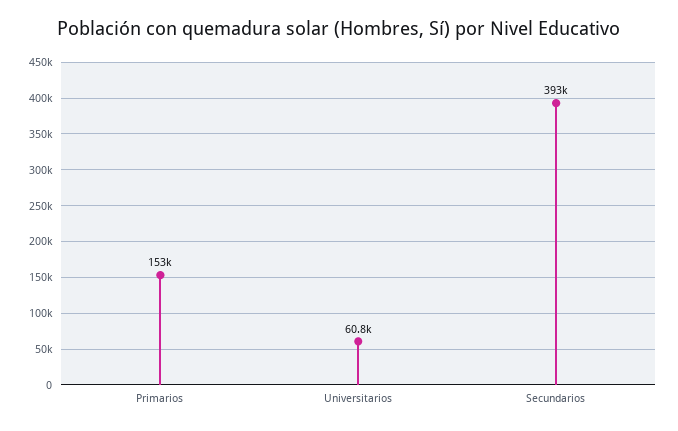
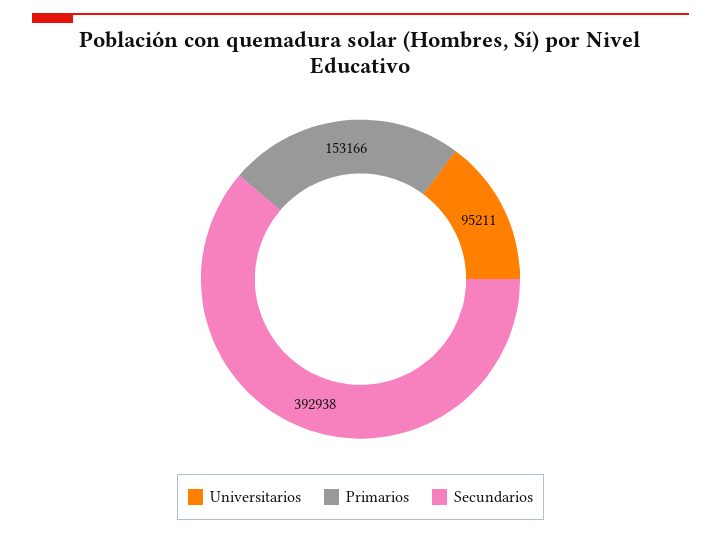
Universitarios: 60800 -> 95211

